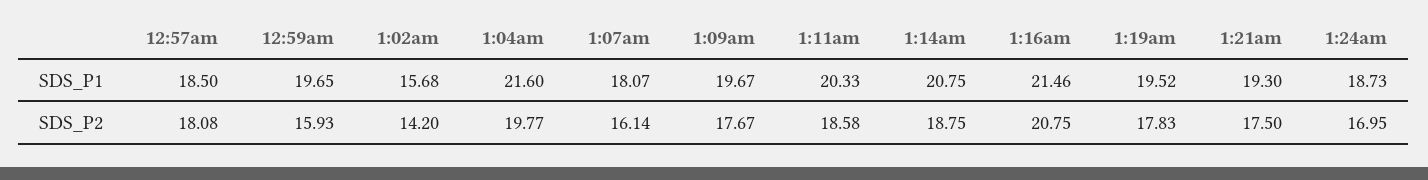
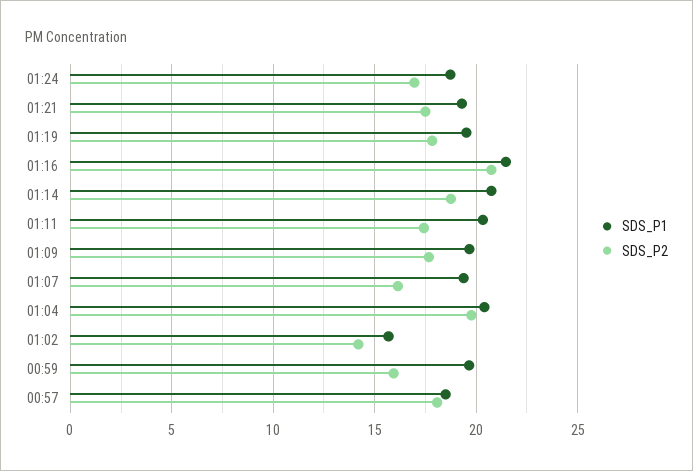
SDS_P1, 1:04am: 21.6 -> 20.5
SDS_P1, 1:07am: 18.07 -> 19.5
SDS_P2, 1:11am: 18.58 -> 17.5

